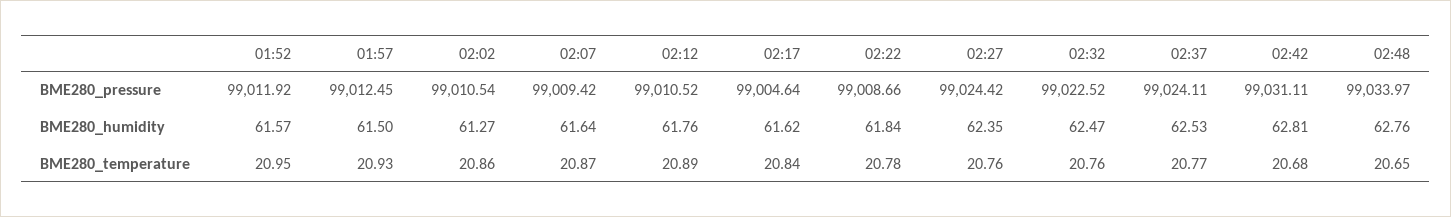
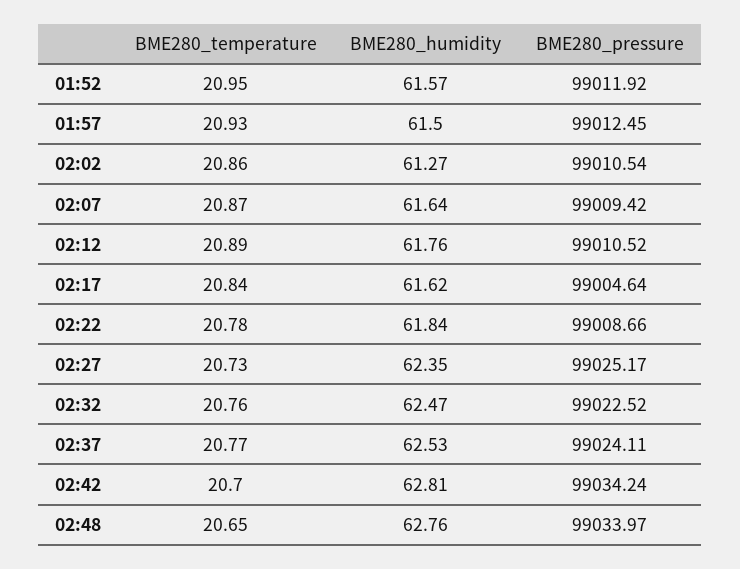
02:27, BME280_pressure: 99024.42 -> 99025.17
02:42, BME280_pressure: 99031.11 -> 99034.24
02:27, BME280_temperature: 20.76 -> 20.73
02:42, BME280_temperature: 20.68 -> 20.7

